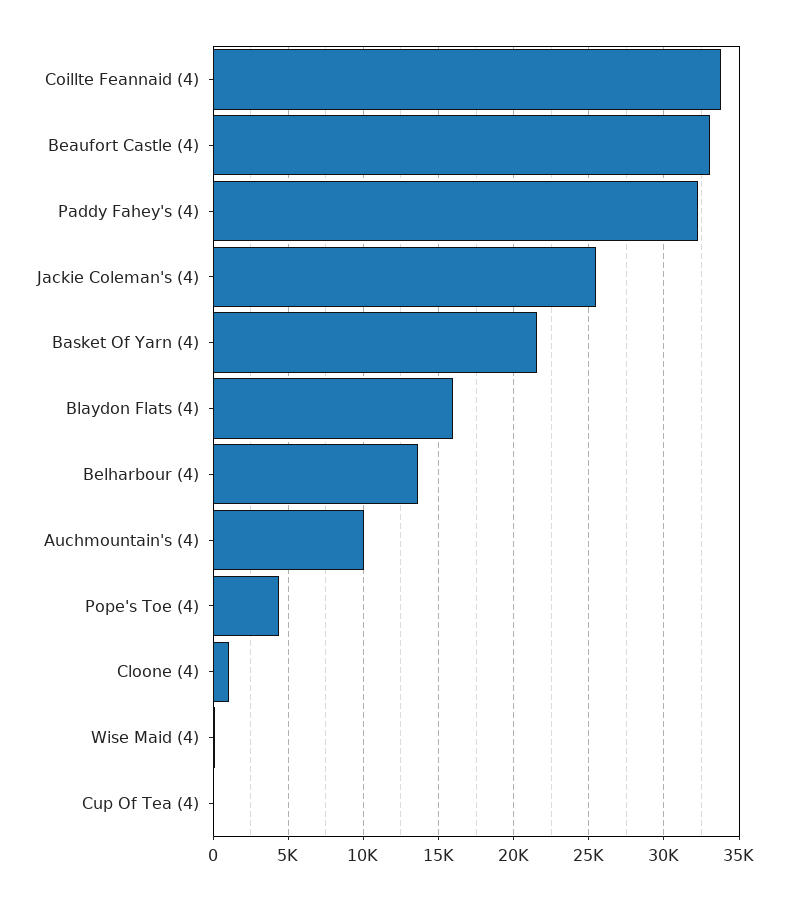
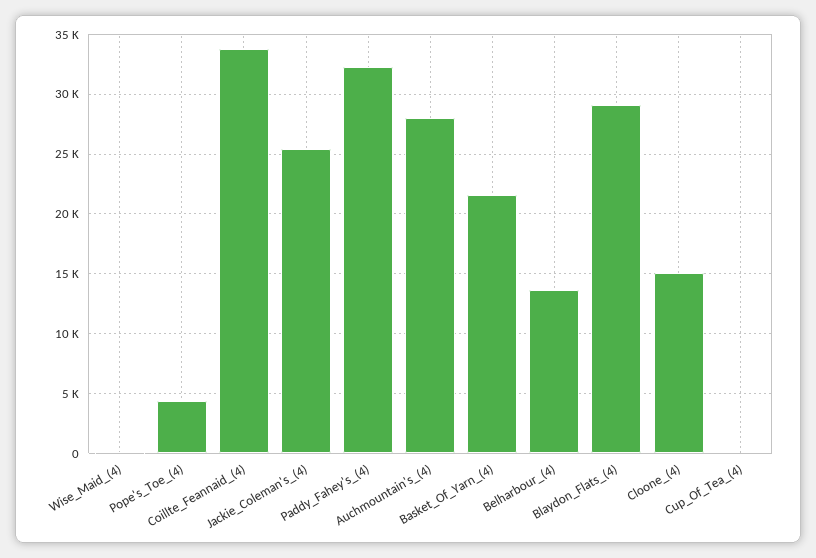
Beaufort Castle (4): 33000 -> none
Blaydon Flats (4): 16000 -> 29000
Auchmountain's (4): 10000 -> 28000
Cloone (4): 1000 -> 15000

